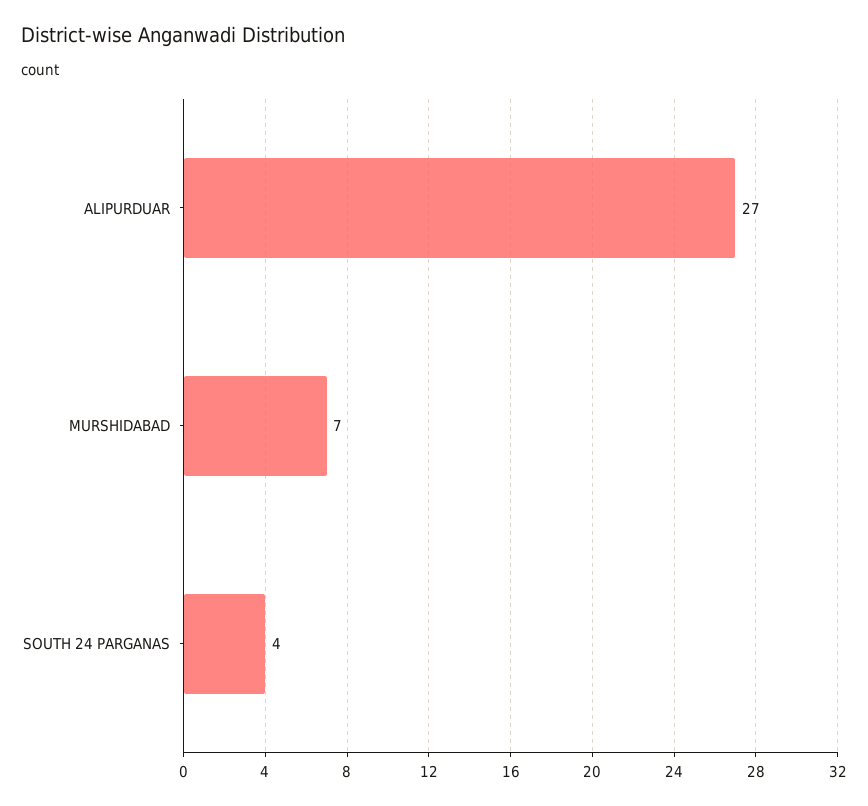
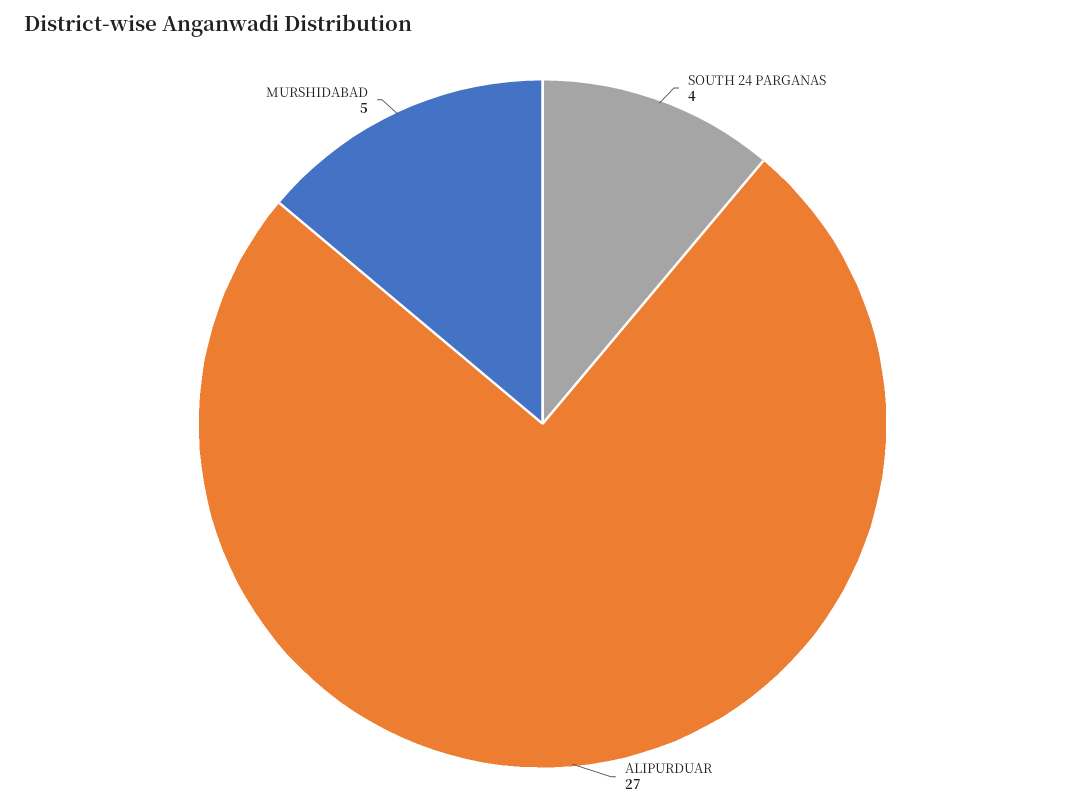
MURSHIDABAD: 7 -> 5

